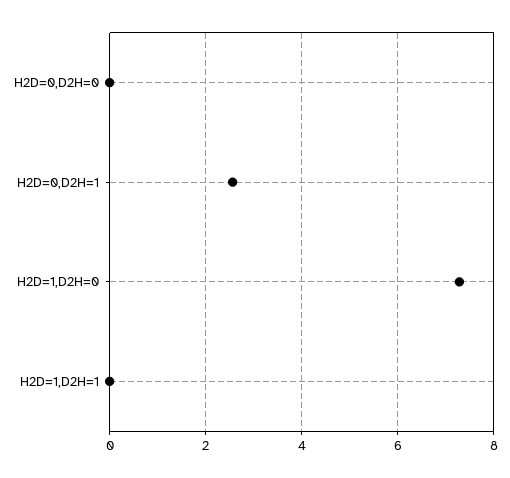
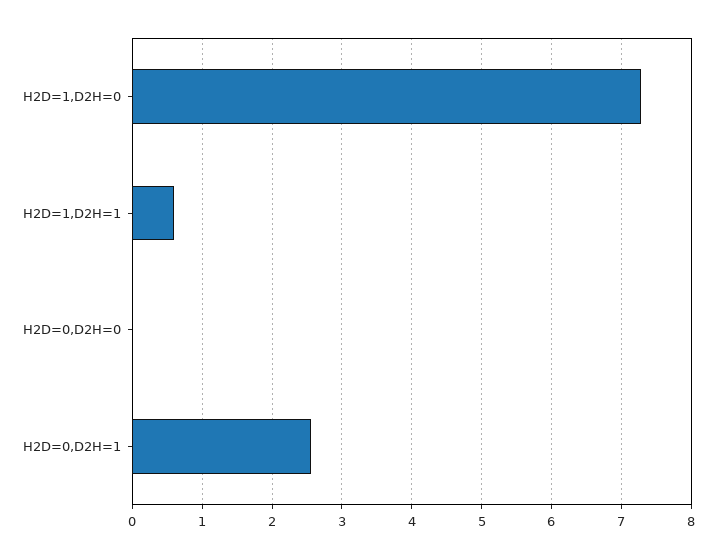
H2D=1,D2H=1: 0 -> 0.6

